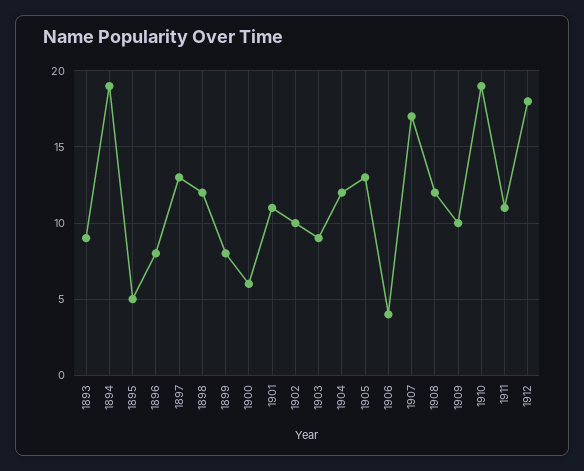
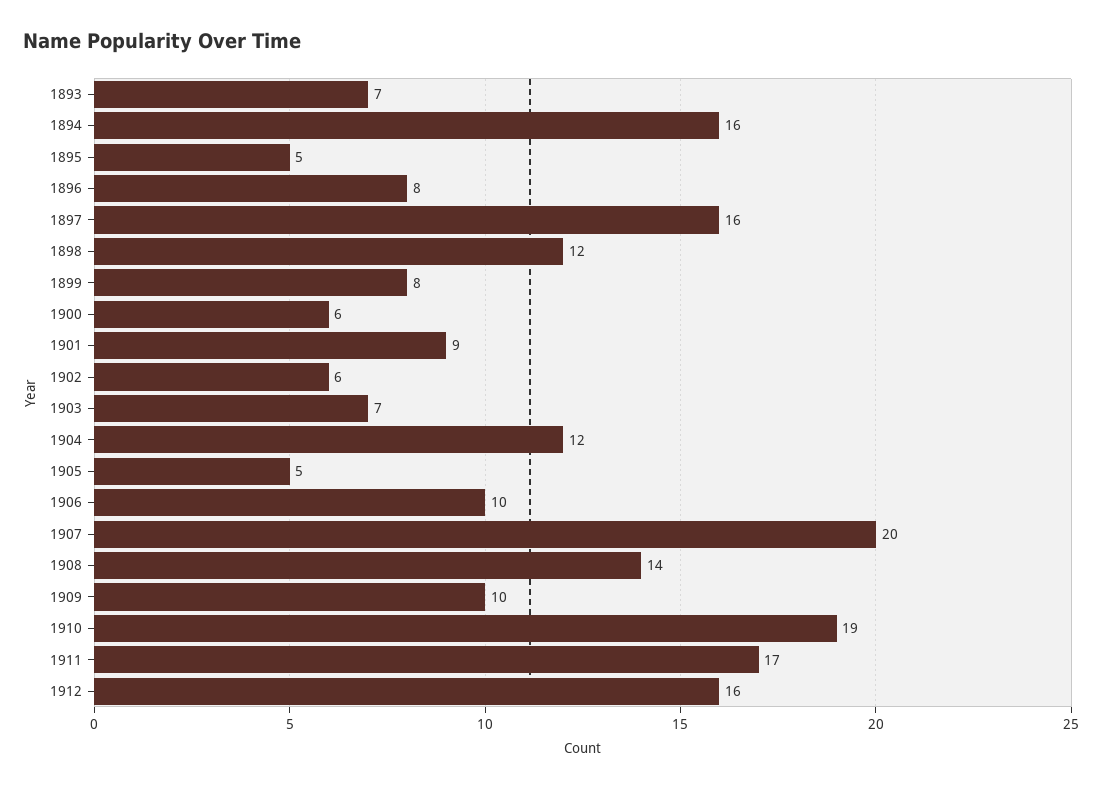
1893: 9 -> 7
1894: 19 -> 16
1897: 13 -> 16
1901: 11 -> 9
1902: 10 -> 6
1903: 9 -> 7
1905: 13 -> 5
1906: 4 -> 10
1907: 17 -> 20
1908: 12 -> 14
1911: 11 -> 17
1912: 18 -> 16

